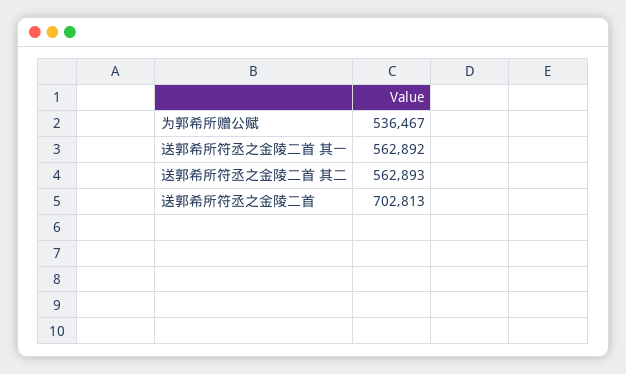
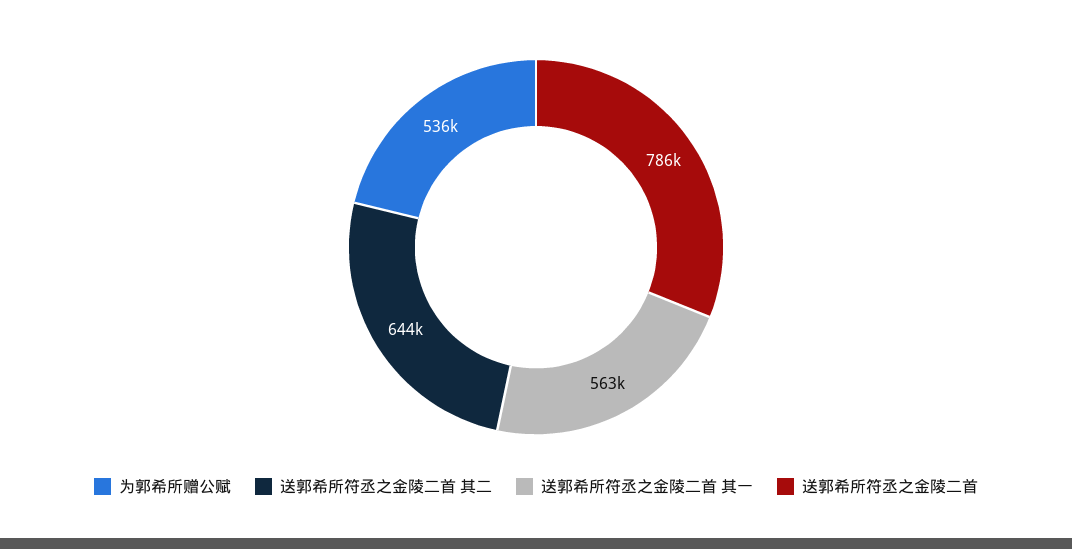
送郭希所符丞之金陵二首 其二: 562893 -> 644000
送郭希所符丞之金陵二首: 702813 -> 786000

